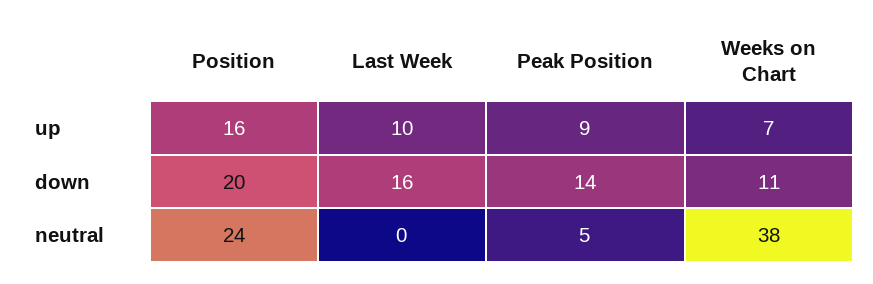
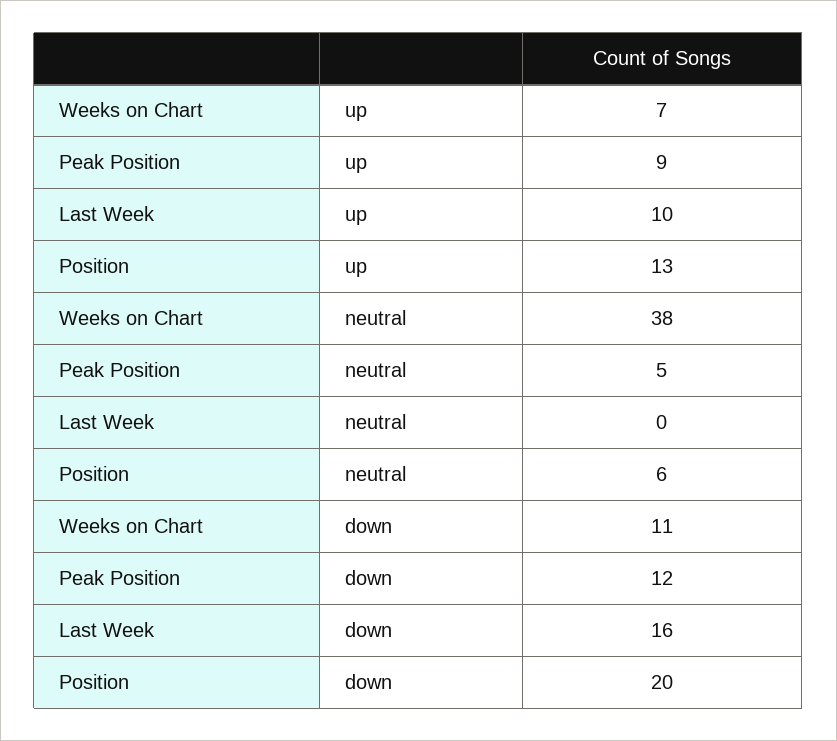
Position, up: 16 -> 13
Peak Position, down: 14 -> 12
Position, neutral: 24 -> 6

